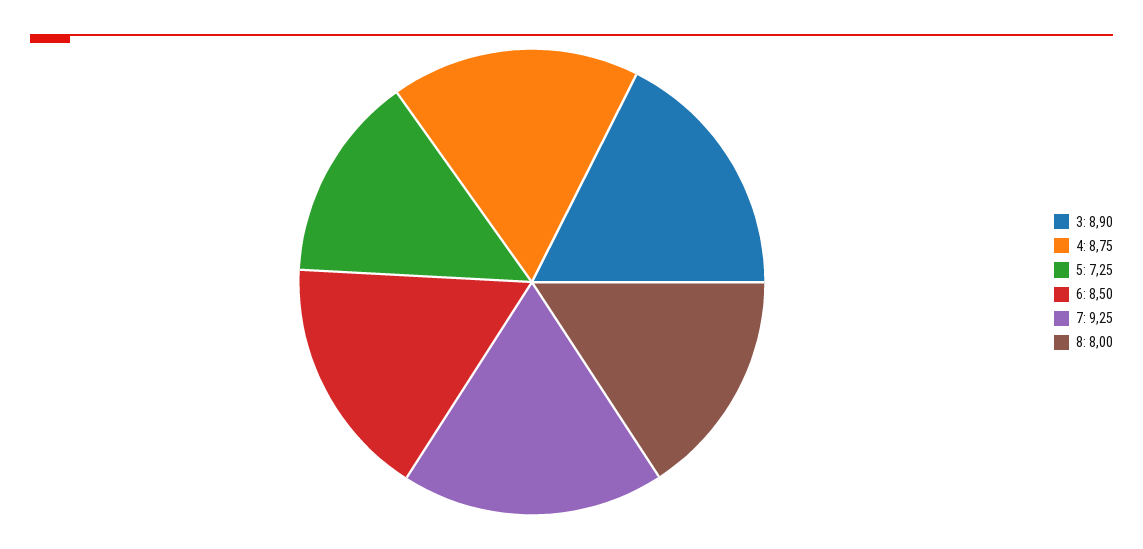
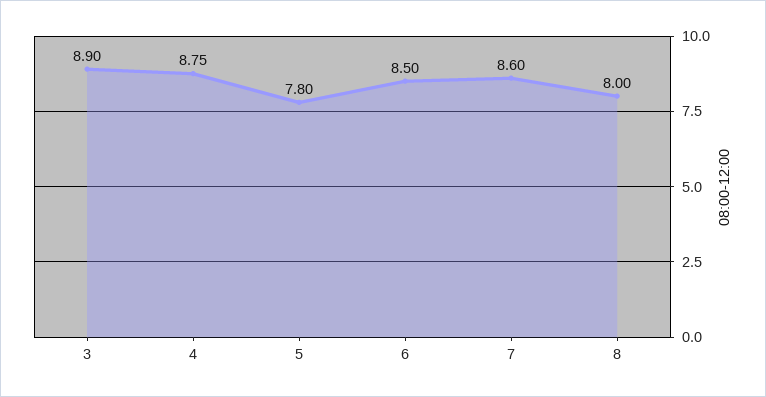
5: 7.25 -> 7.8
7: 9.25 -> 8.6

